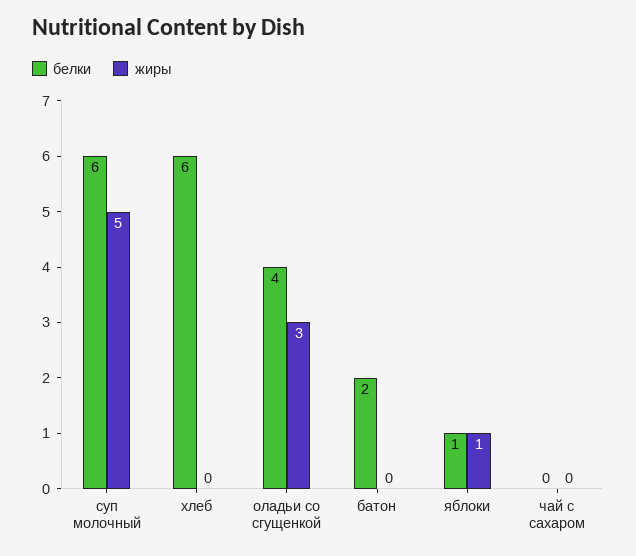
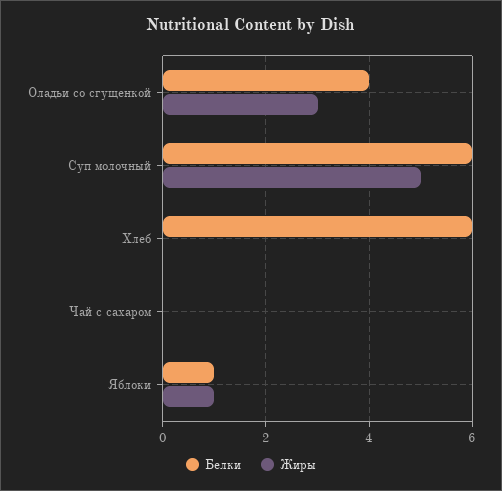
белки, батон: 2 -> none
жиры, батон: 0 -> none

